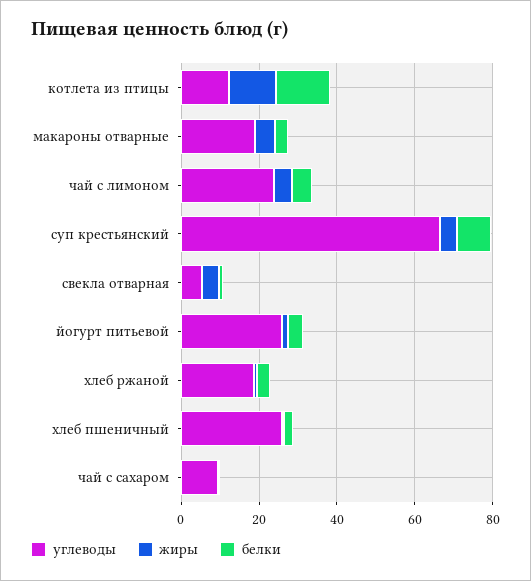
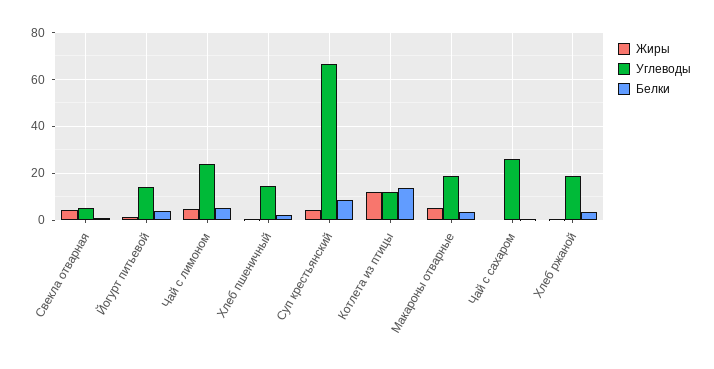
углеводы, йогурт питьевой: 25 -> 15
углеводы, хлеб пшеничный: 25 -> 15
углеводы, чай с сахаром: 10 -> 25

